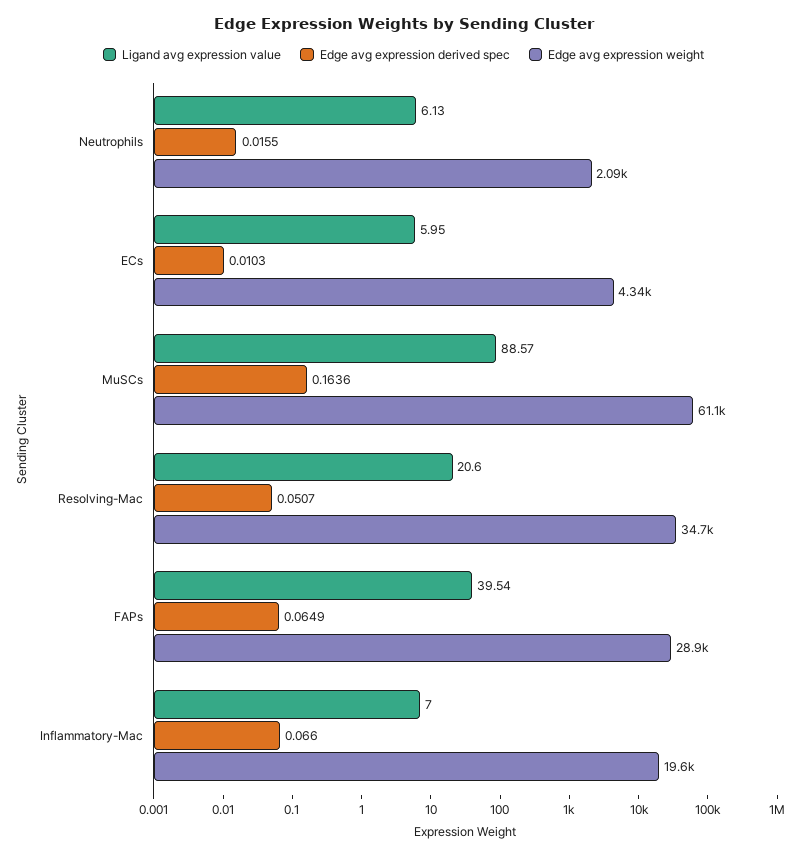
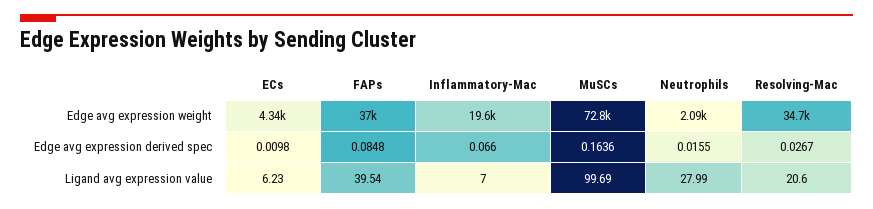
Ligand avg expression value, Neutrophils: 6.13 -> 27.99
Ligand avg expression value, ECs: 5.95 -> 6.23
Edge avg expression derived spec, ECs: 0.0103 -> 0.0098
Ligand avg expression value, MuSCs: 88.57 -> 99.69
Edge avg expression weight, MuSCs: 61100 -> 72800
Edge avg expression derived spec, Resolving-Mac: 0.0507 -> 0.0267
Edge avg expression derived spec, FAPs: 0.0649 -> 0.0848
Edge avg expression weight, FAPs: 28900 -> 37000

